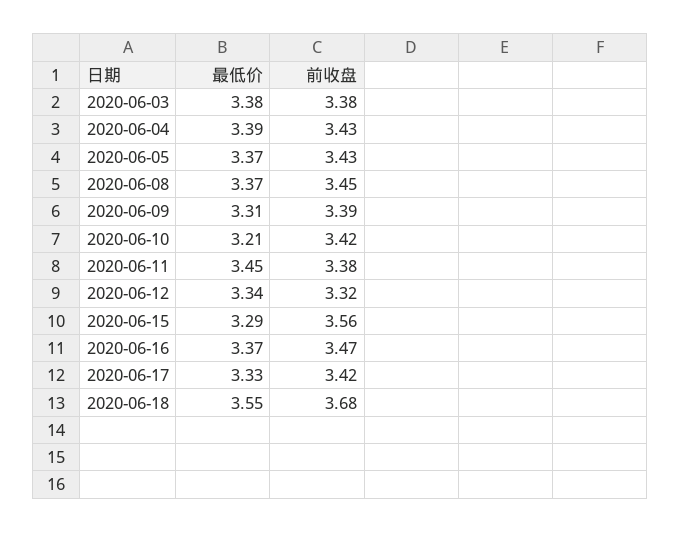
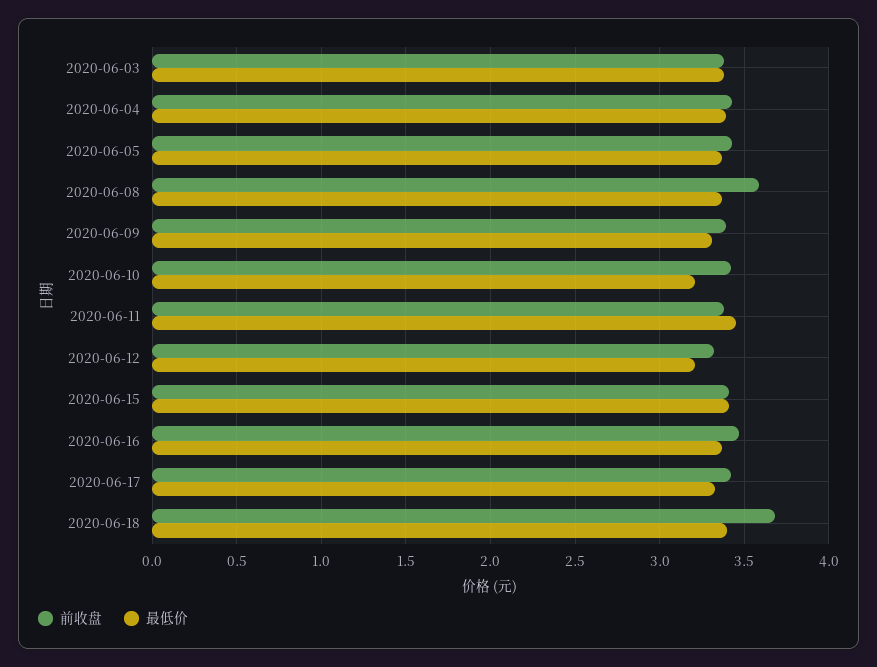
前收盘, 2020-06-08: 3.45 -> 3.6
最低价, 2020-06-12: 3.34 -> 3.2
最低价, 2020-06-15: 3.29 -> 3.4
前收盘, 2020-06-15: 3.56 -> 3.4
最低价, 2020-06-18: 3.55 -> 3.4

